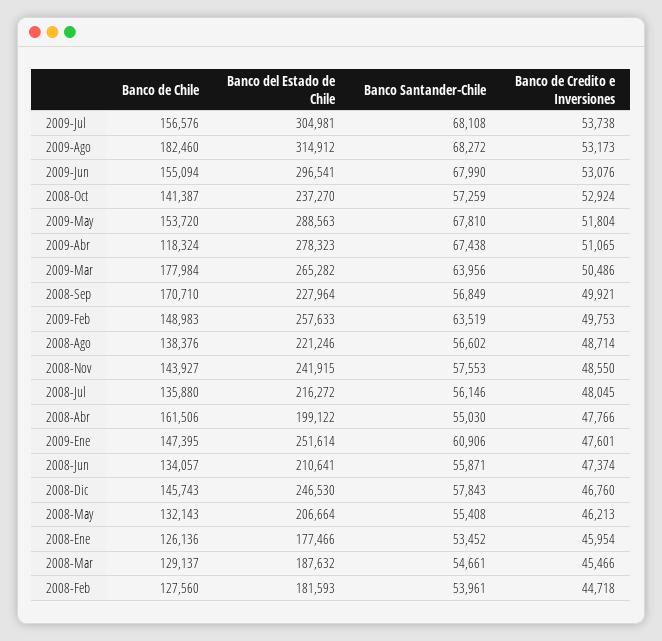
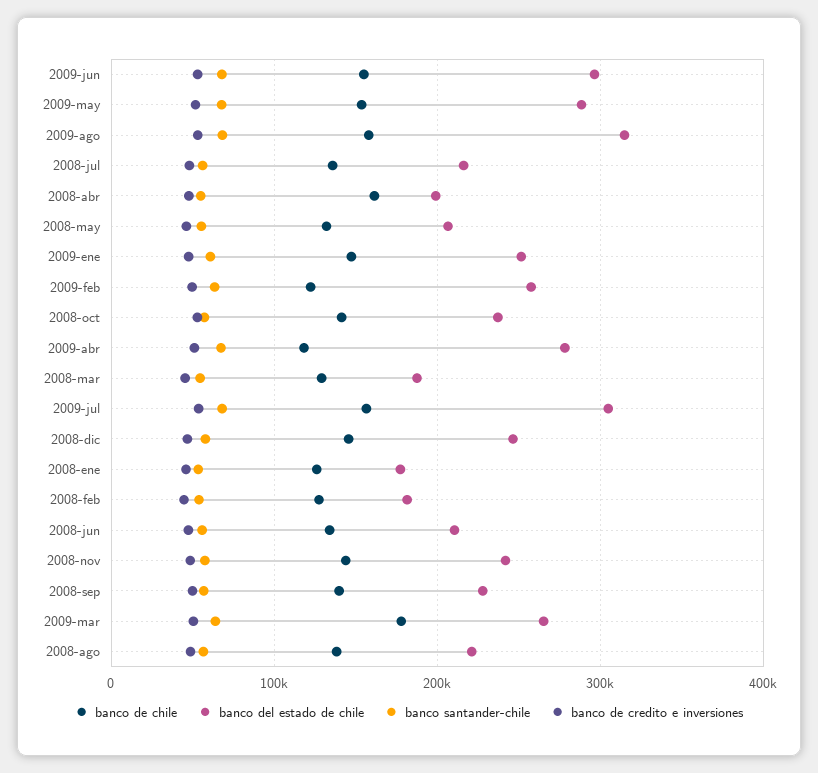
Banco de Chile, 2009-Ago: 182460 -> 160000
Banco de Chile, 2008-Sep: 170710 -> 140000
Banco de Chile, 2009-Feb: 148983 -> 120000

